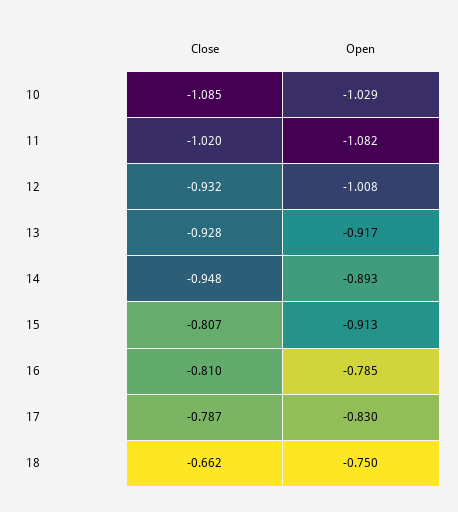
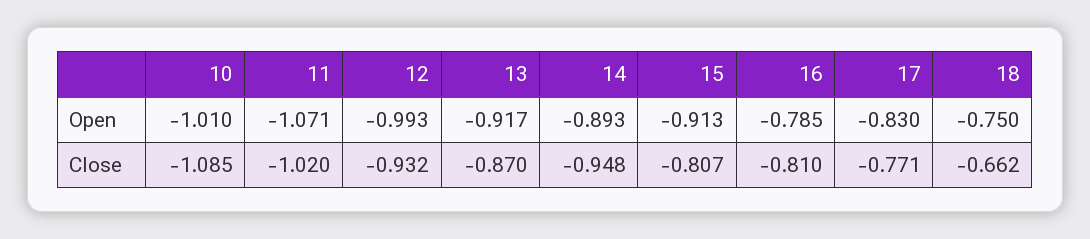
Open, 10: -1.029 -> -1.01
Open, 11: -1.082 -> -1.071
Open, 12: -1.008 -> -0.993
Close, 13: -0.928 -> -0.87
Close, 17: -0.787 -> -0.771

